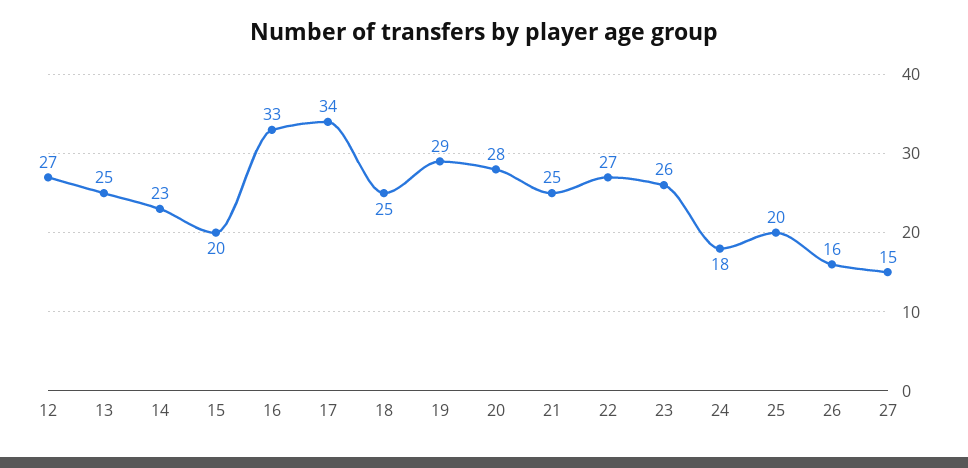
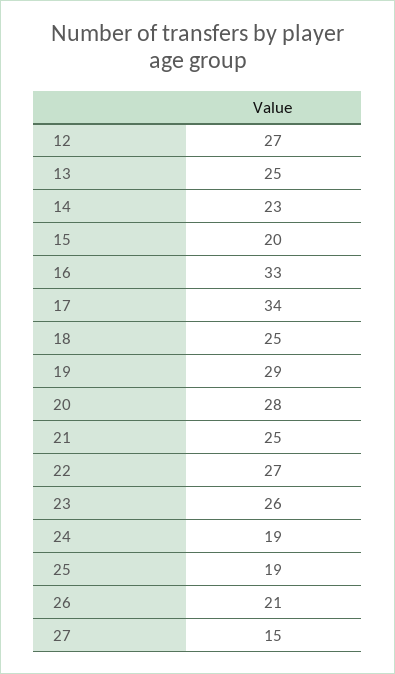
24: 18 -> 19
25: 20 -> 19
26: 16 -> 21

